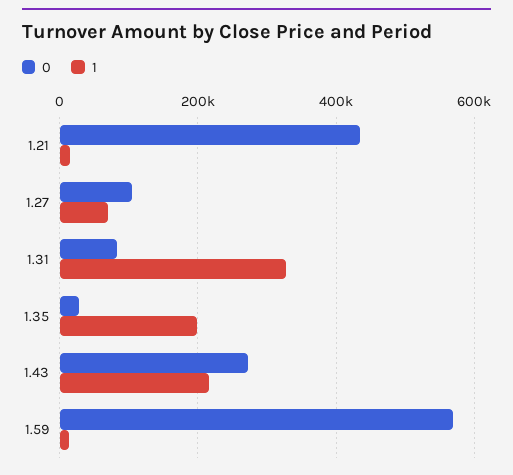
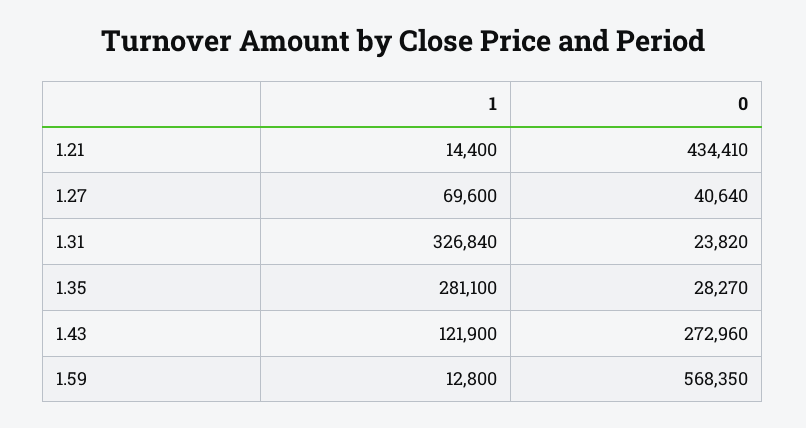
0, 1.27: 100000 -> 40640
0, 1.31: 80000 -> 23820
1, 1.35: 200000 -> 281100
1, 1.43: 220000 -> 121900

